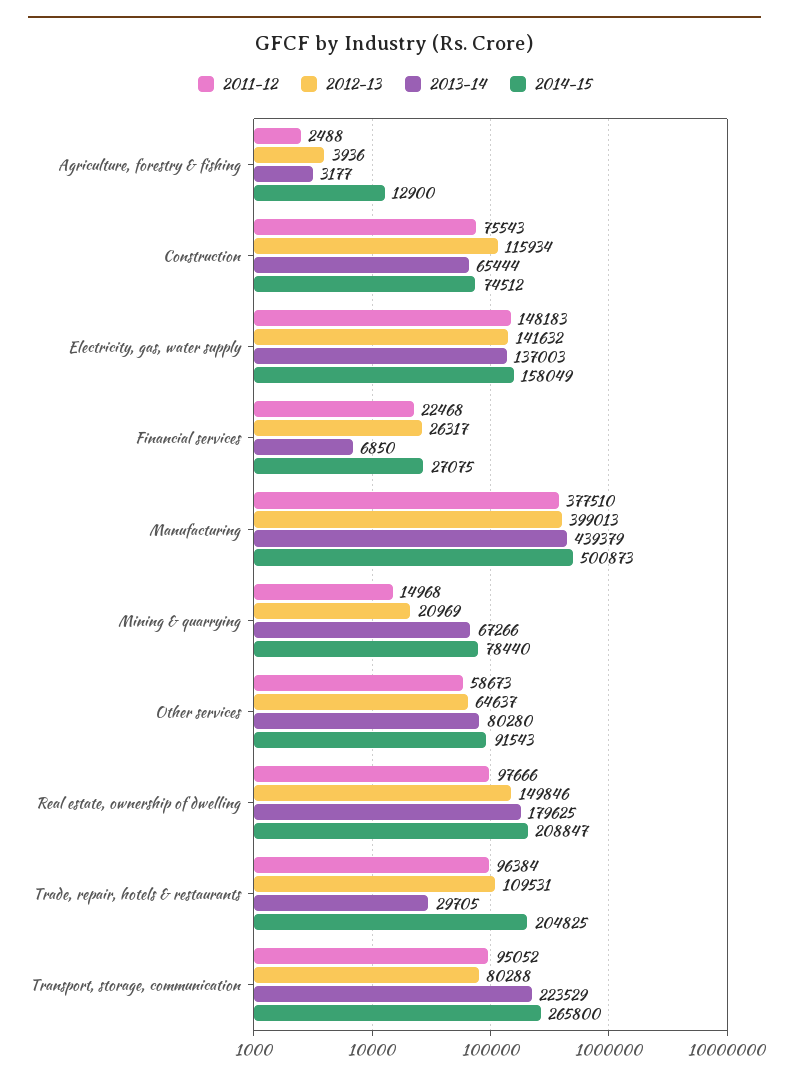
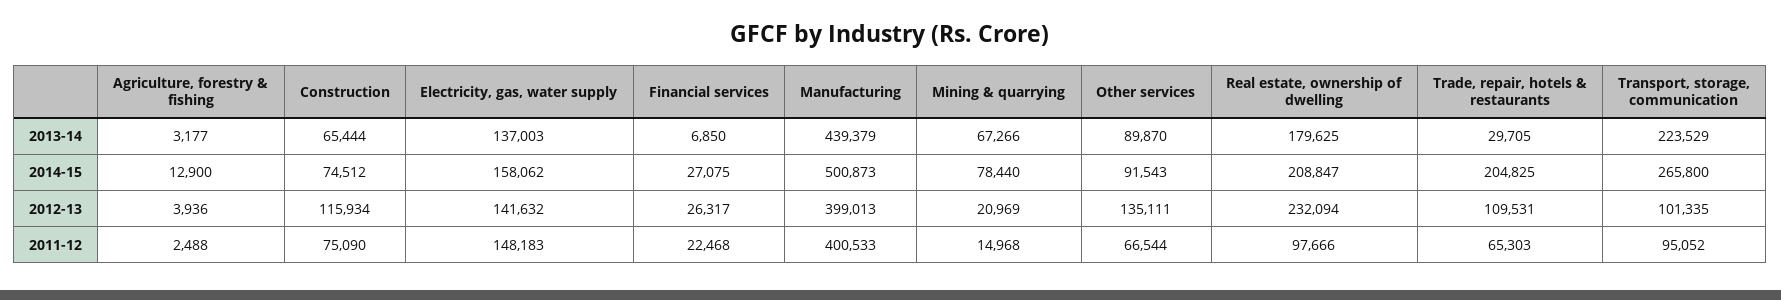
2011-12, Construction: 75543 -> 75090
2014-15, Electricity, gas, water supply: 158049 -> 158062
2011-12, Manufacturing: 377510 -> 400533
2011-12, Other services: 58673 -> 66544
2012-13, Other services: 64637 -> 135111
2013-14, Other services: 80280 -> 89870
2012-13, Real estate, ownership of dwelling: 149846 -> 232094
2011-12, Trade, repair, hotels & restaurants: 96384 -> 65303
2012-13, Transport, storage, communication: 80288 -> 101335

